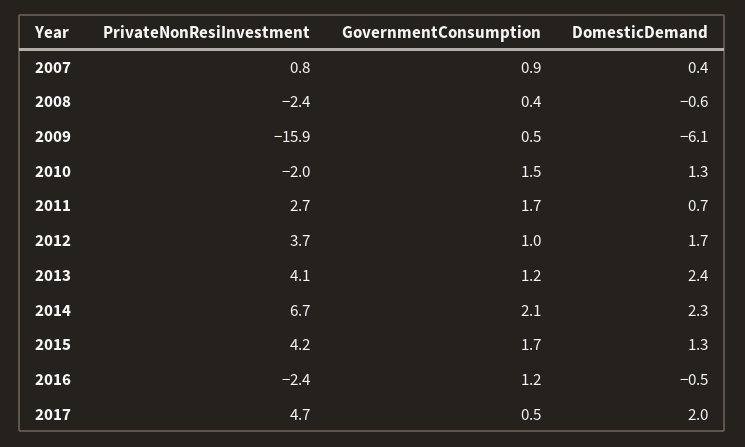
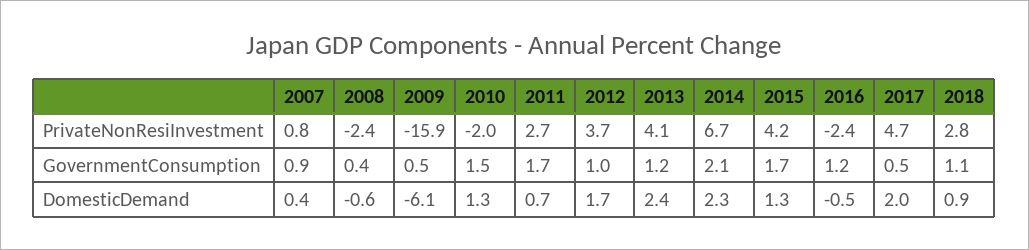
PrivateNonResiInvestment, 2018: none -> 2.8
GovernmentConsumption, 2018: none -> 1.1
DomesticDemand, 2018: none -> 0.9

